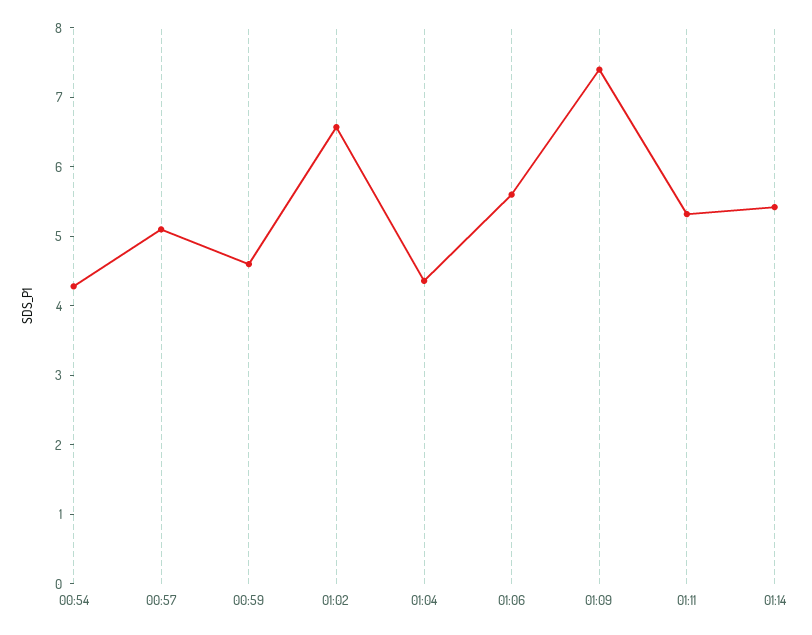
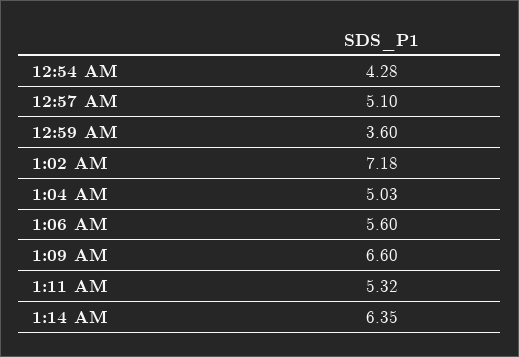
00:59: 4.6 -> 3.6
01:02: 6.6 -> 7.18
01:04: 4.4 -> 5.03
01:09: 7.4 -> 6.6
01:14: 5.4 -> 6.35

